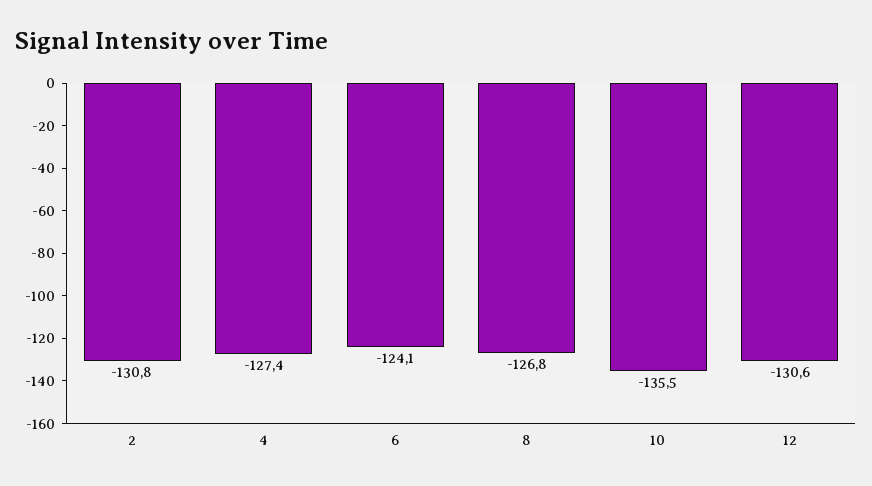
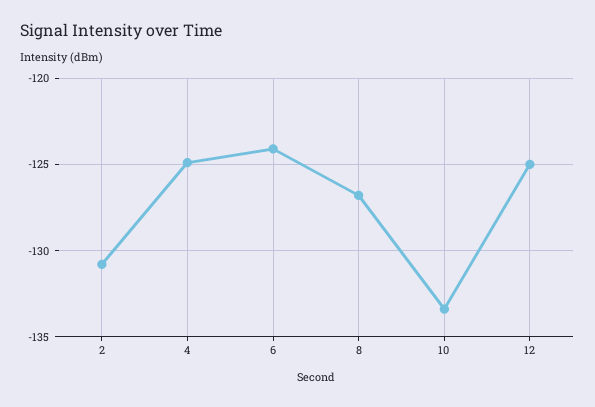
4: -127.4 -> -125
10: -135.5 -> -133.5
12: -130.6 -> -125

